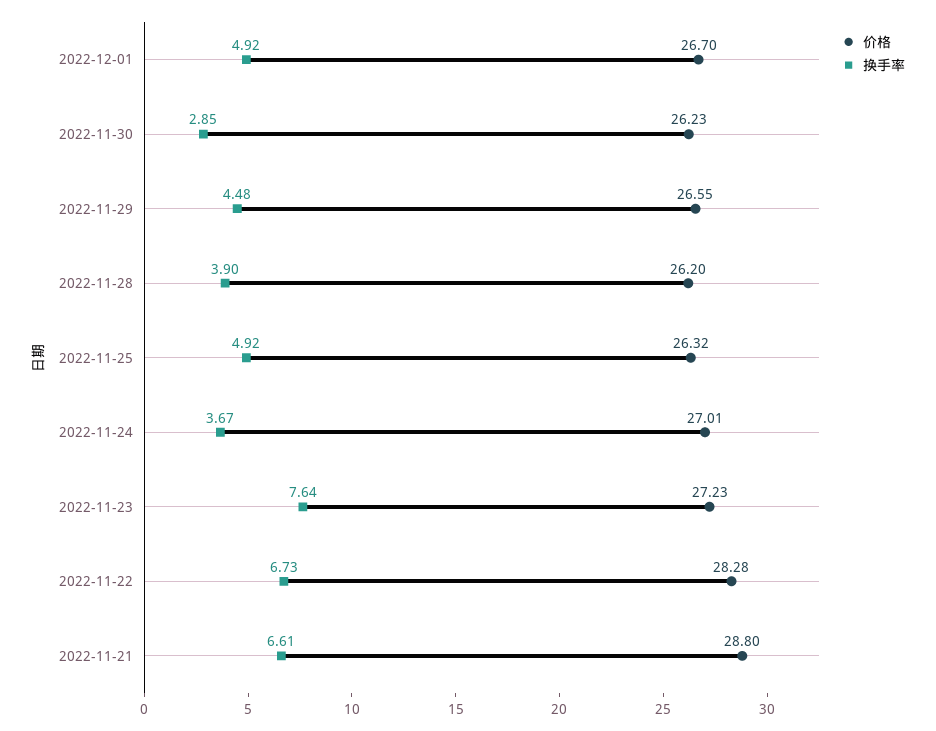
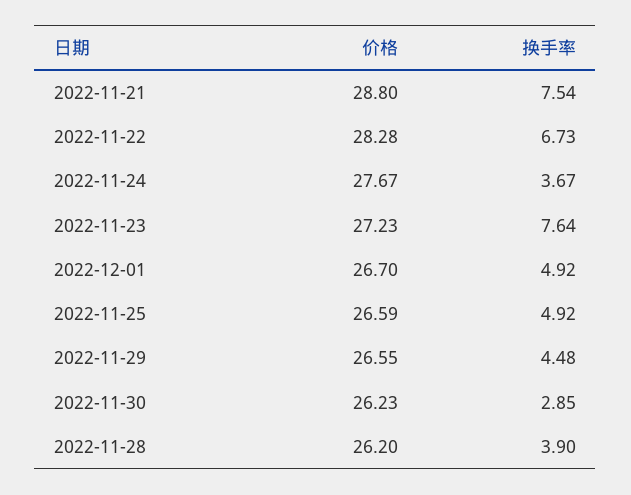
价格, 2022-11-25: 26.32 -> 26.59
价格, 2022-11-24: 27.01 -> 27.67
换手率, 2022-11-21: 6.61 -> 7.54

